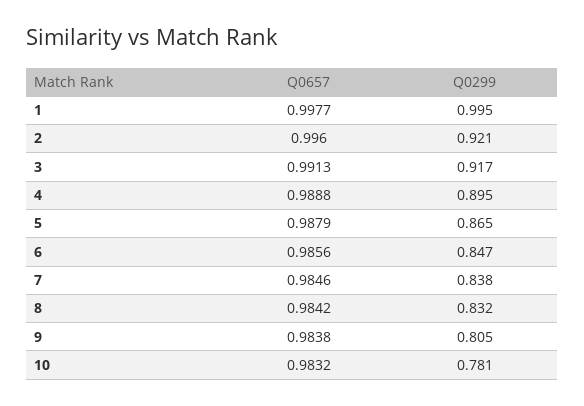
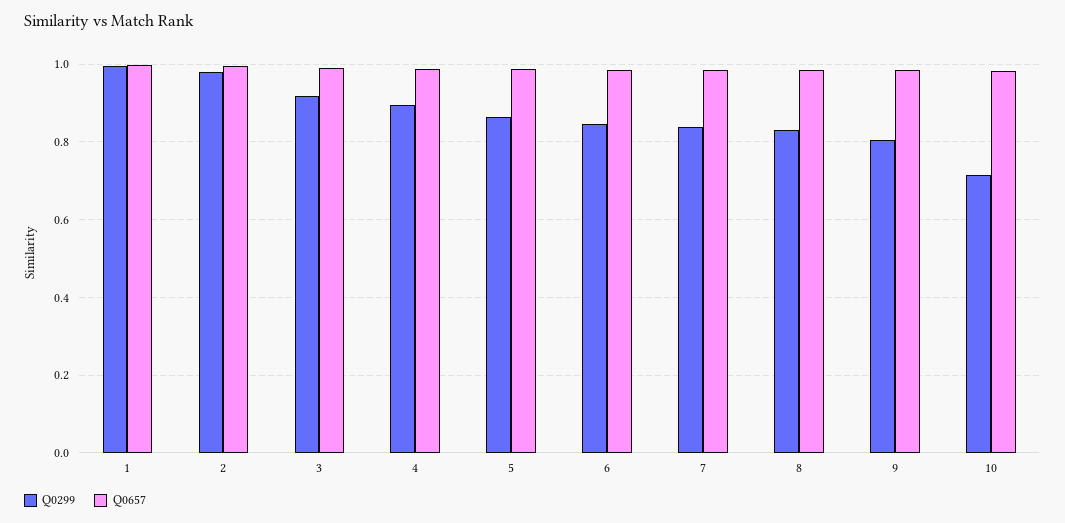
Q0299, 2: 0.921 -> 0.98
Q0299, 10: 0.781 -> 0.72

